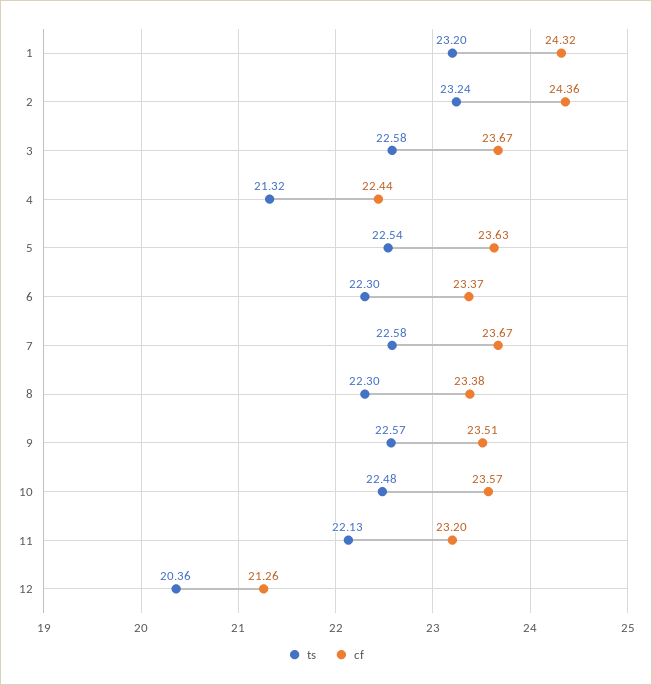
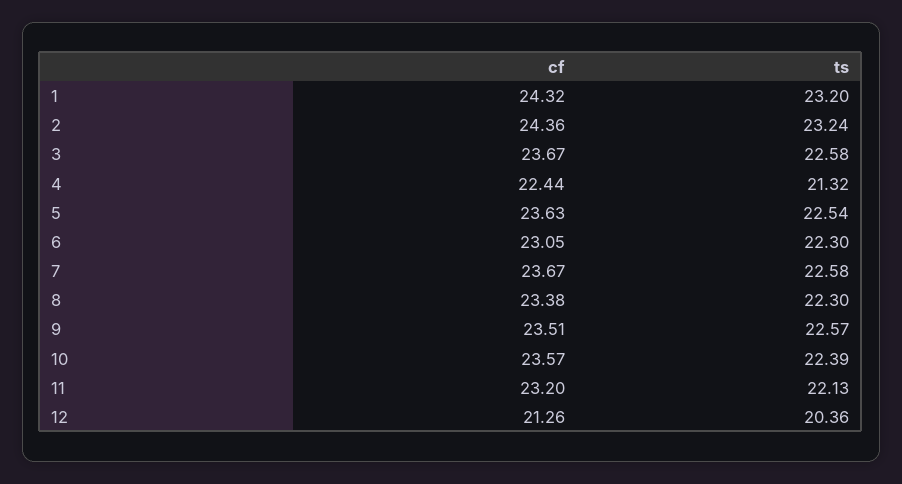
cf, 6: 23.37 -> 23.05
ts, 10: 22.48 -> 22.39

